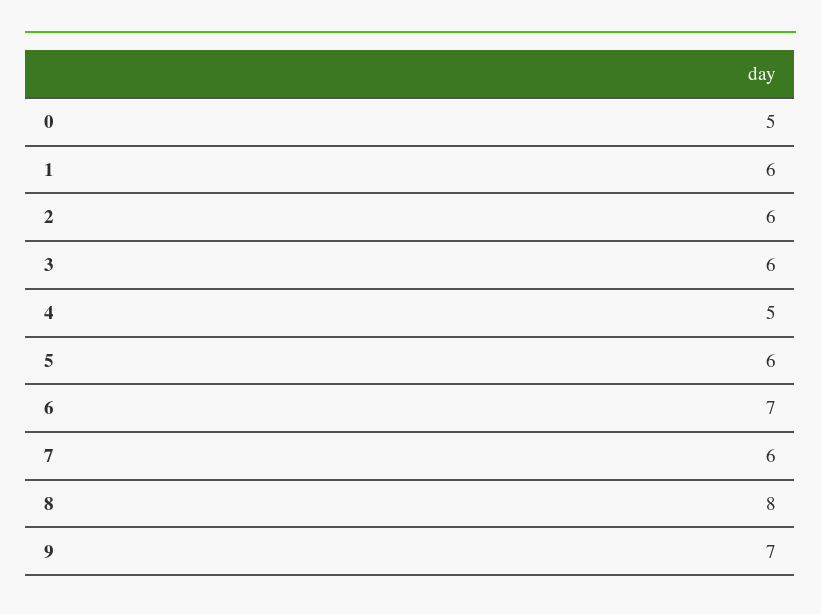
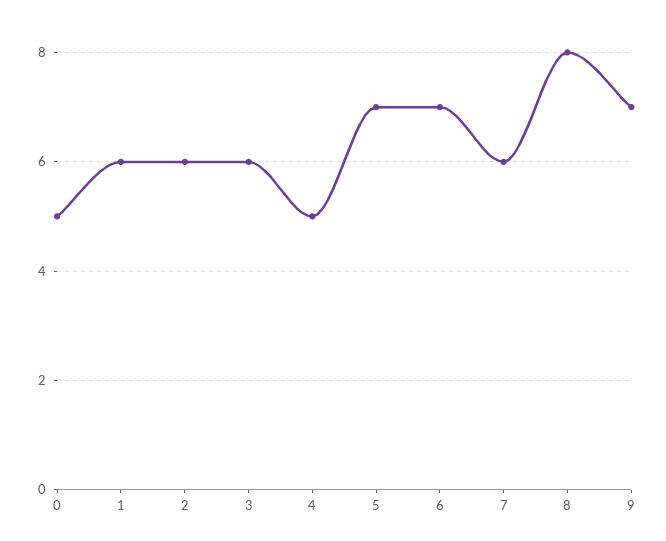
5: 6 -> 7

